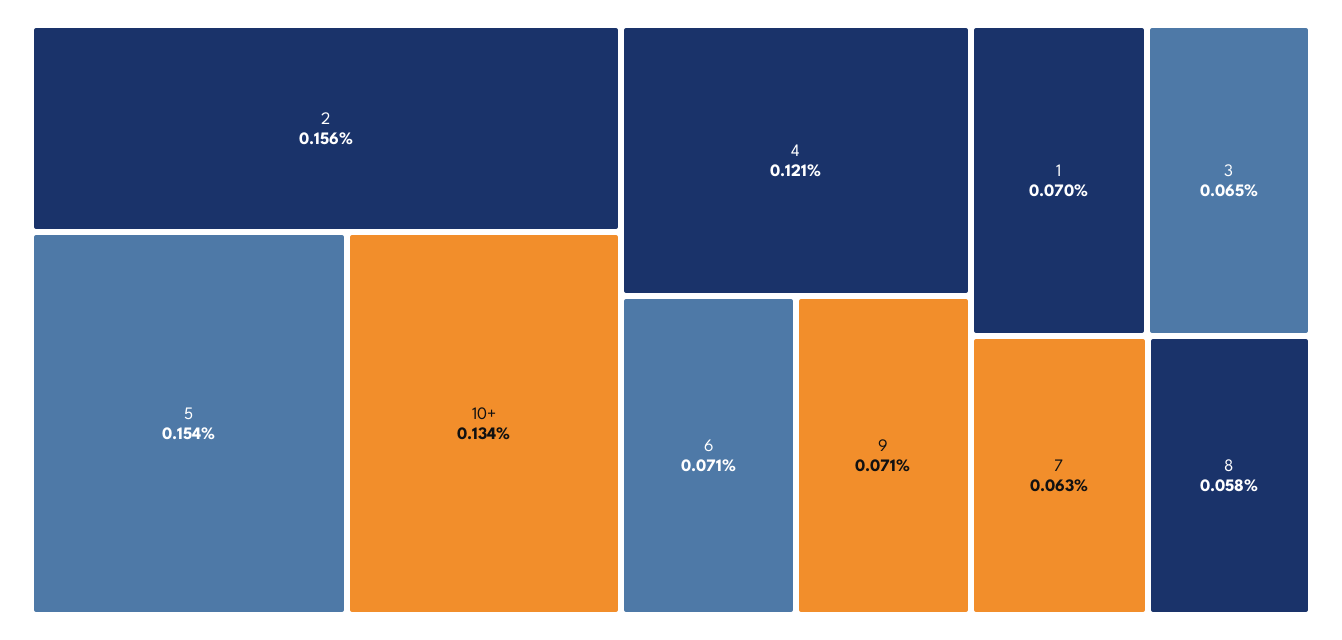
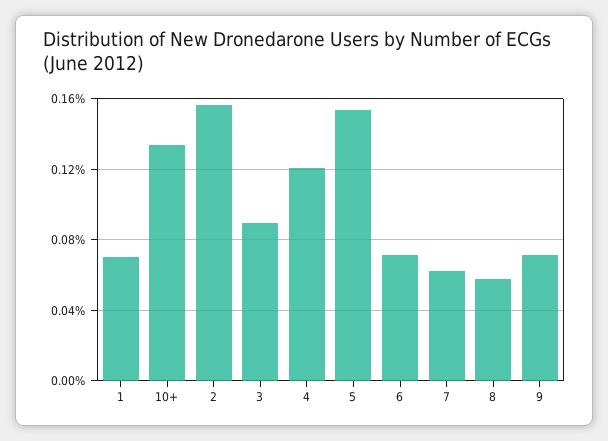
3: 0.065 -> 0.09

